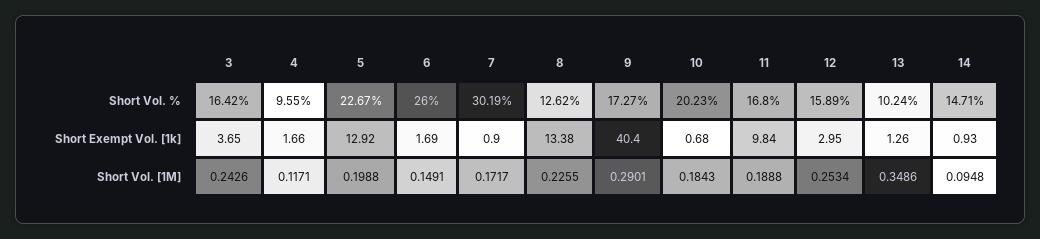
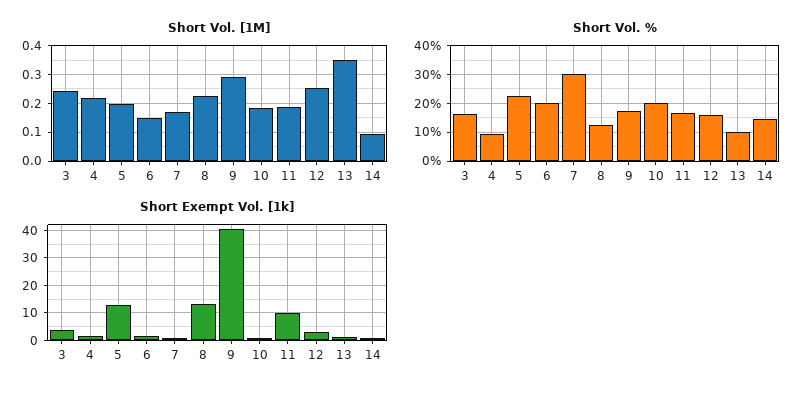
Short Vol. %, 6: 26 -> 20
Short Vol. [1M], 4: 0.1171 -> 0.225

